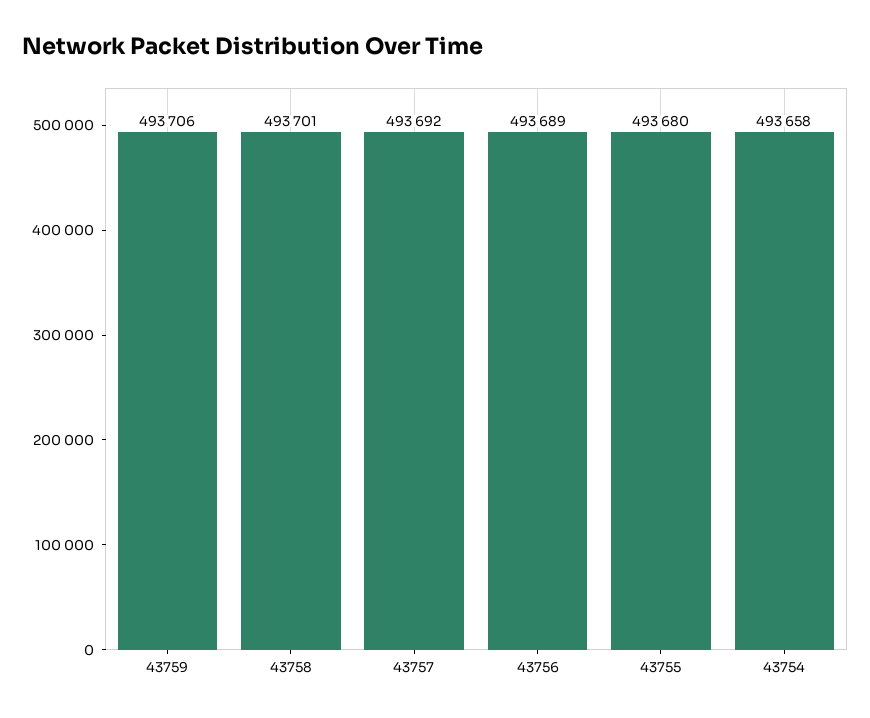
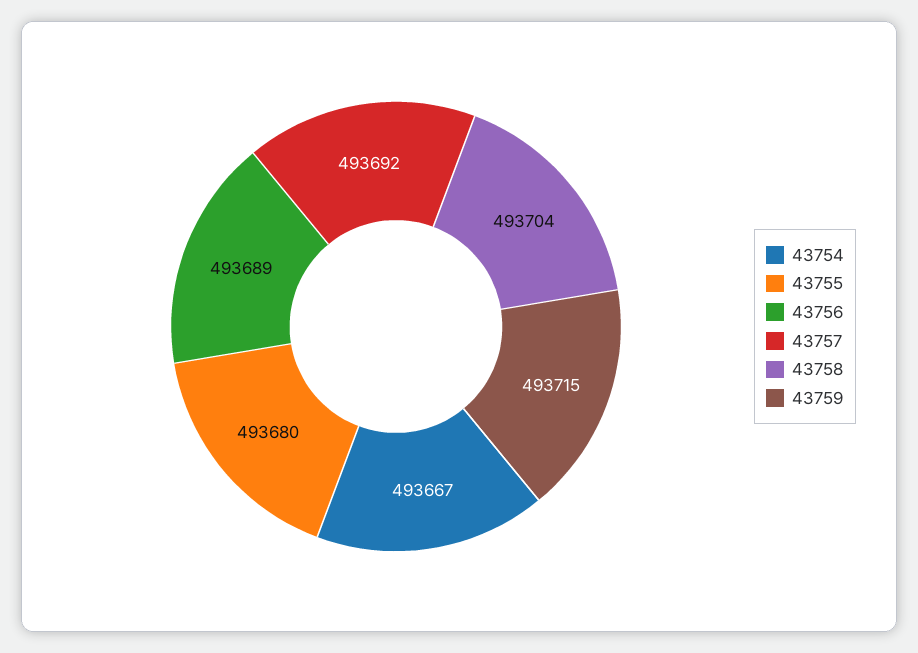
43759: 493706 -> 493715
43758: 493701 -> 493704
43754: 493658 -> 493667

